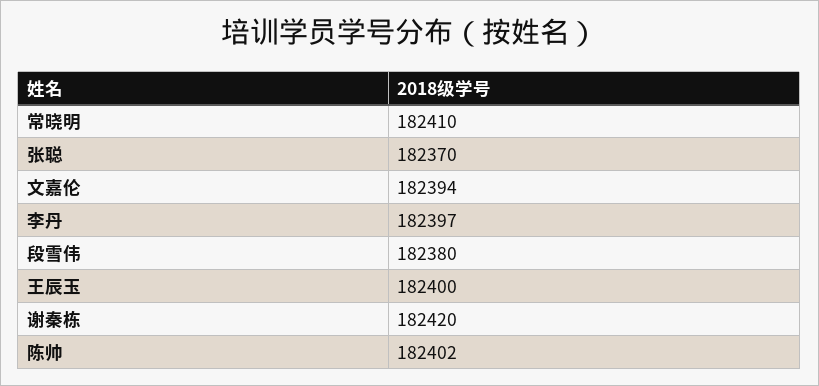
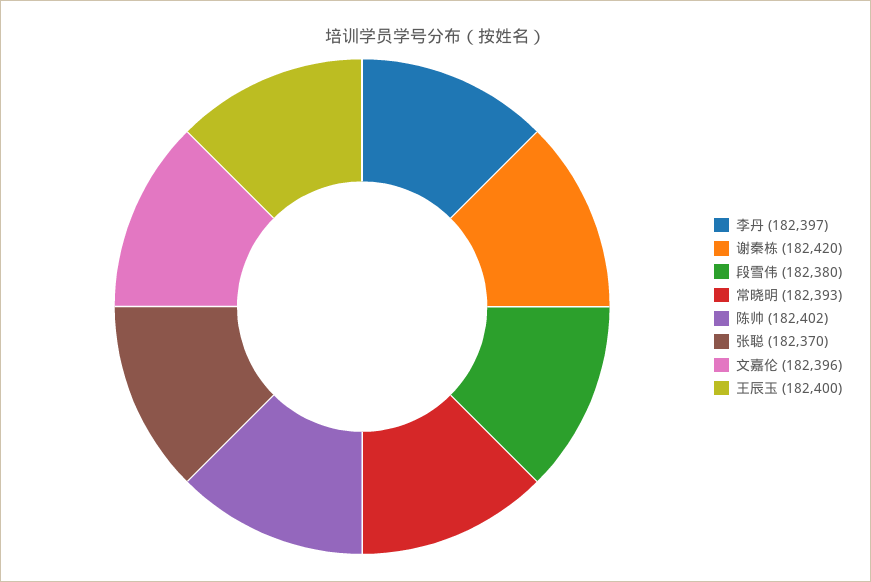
常晓明: 182410 -> 182393
文嘉伦: 182394 -> 182396

